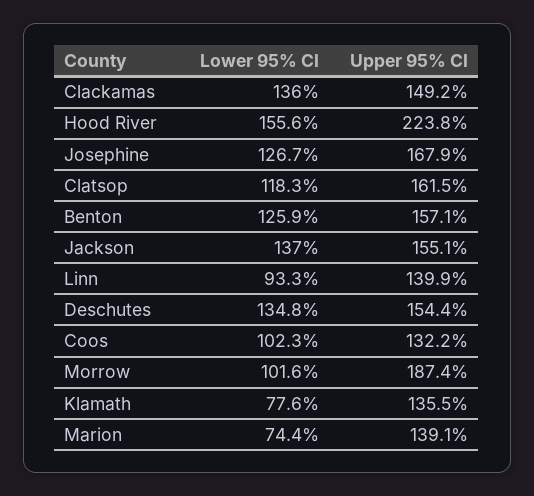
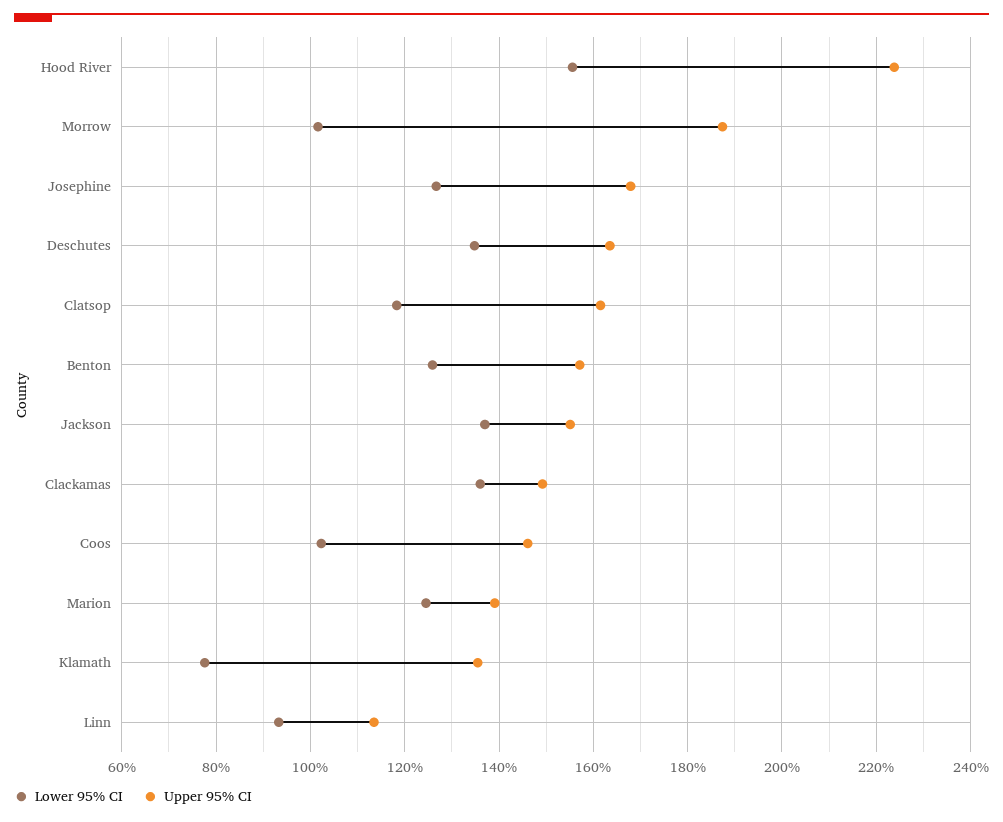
Upper 95% CI, Linn: 139.9 -> 114
Upper 95% CI, Deschutes: 154.4 -> 164
Upper 95% CI, Coos: 132.2 -> 146
Lower 95% CI, Marion: 74.4 -> 124

